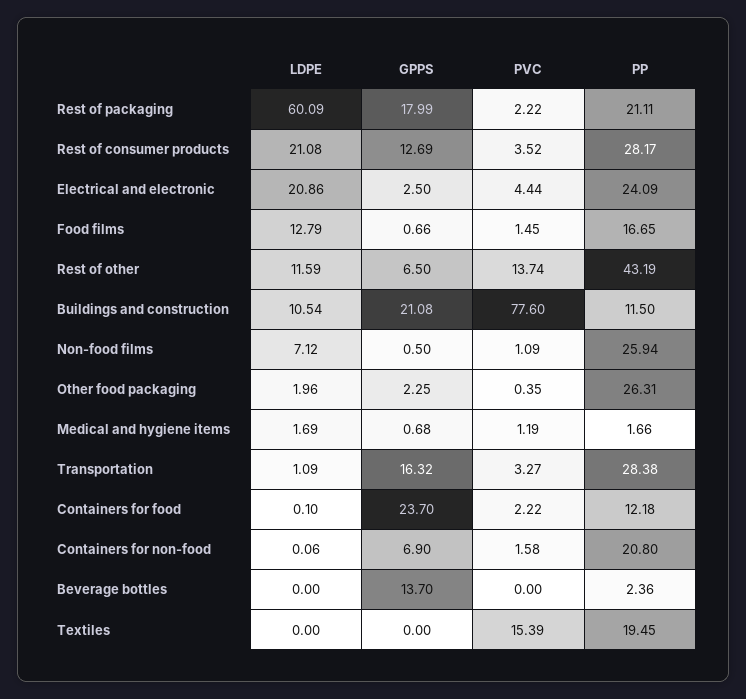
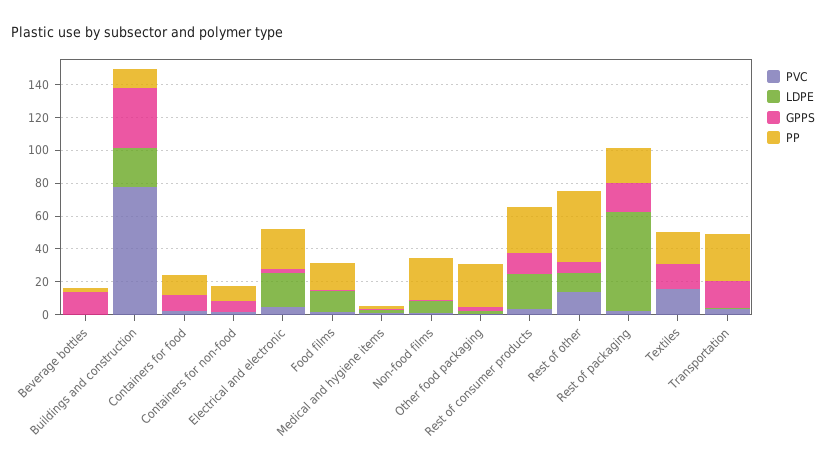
LDPE, Buildings and construction: 10.54 -> 25
GPPS, Buildings and construction: 21.08 -> 35
GPPS, Containers for food: 23.7 -> 10
PP, Containers for non-food: 20.8 -> 10
GPPS, Textiles: 0 -> 15

